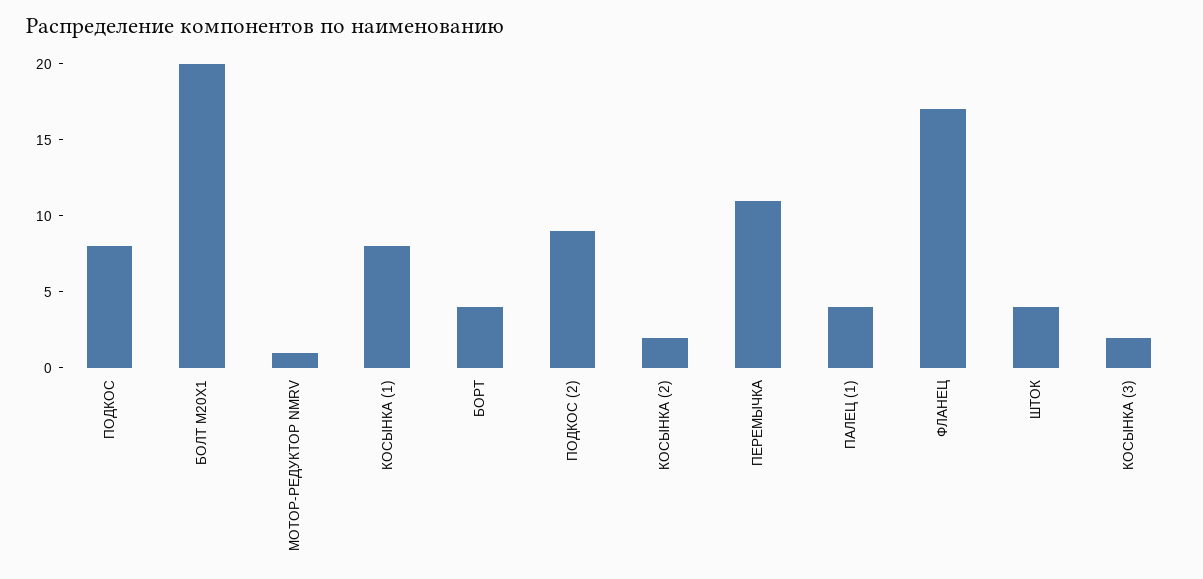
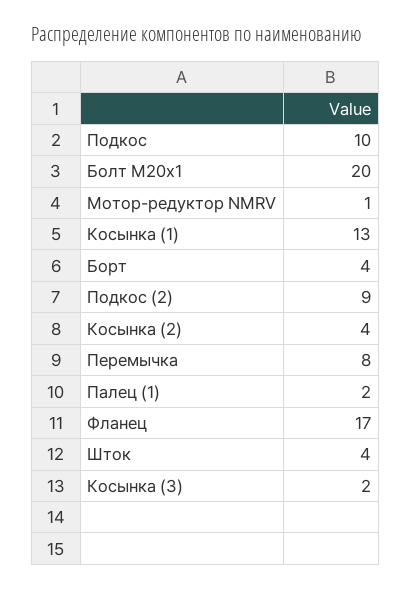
ПОДКОС: 8 -> 10
КОСЫНКА (1): 8 -> 13
КОСЫНКА (2): 2 -> 4
ПЕРЕМЫЧКА: 11 -> 8
ПАЛЕЦ (1): 4 -> 2

